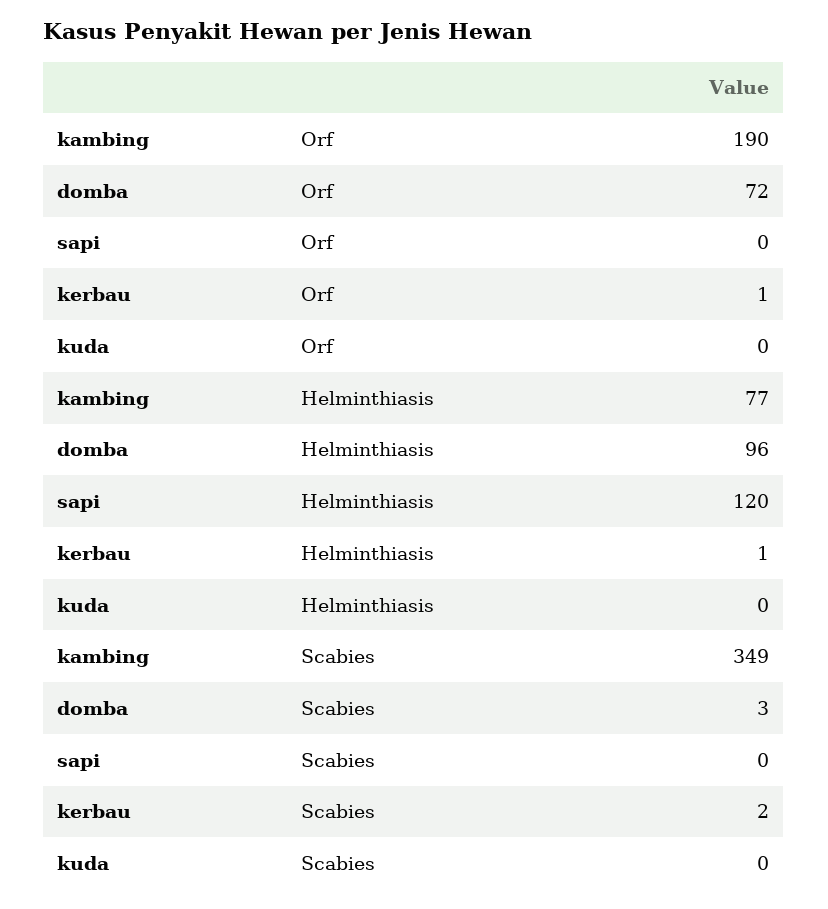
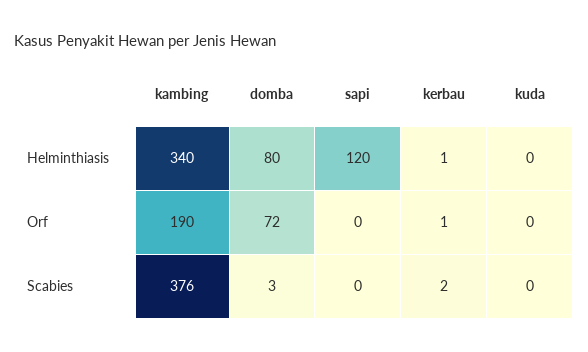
kambing, Helminthiasis: 77 -> 340
domba, Helminthiasis: 96 -> 80
kambing, Scabies: 349 -> 376

